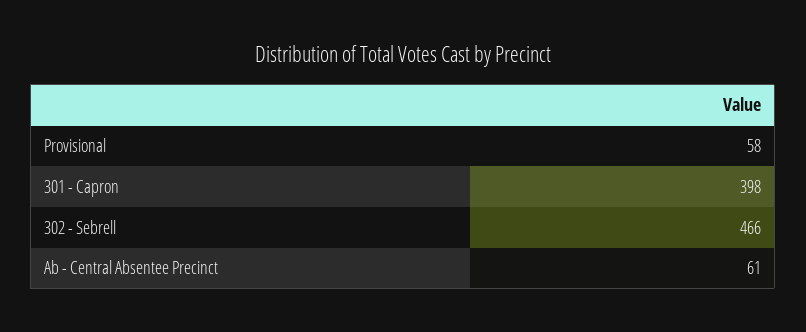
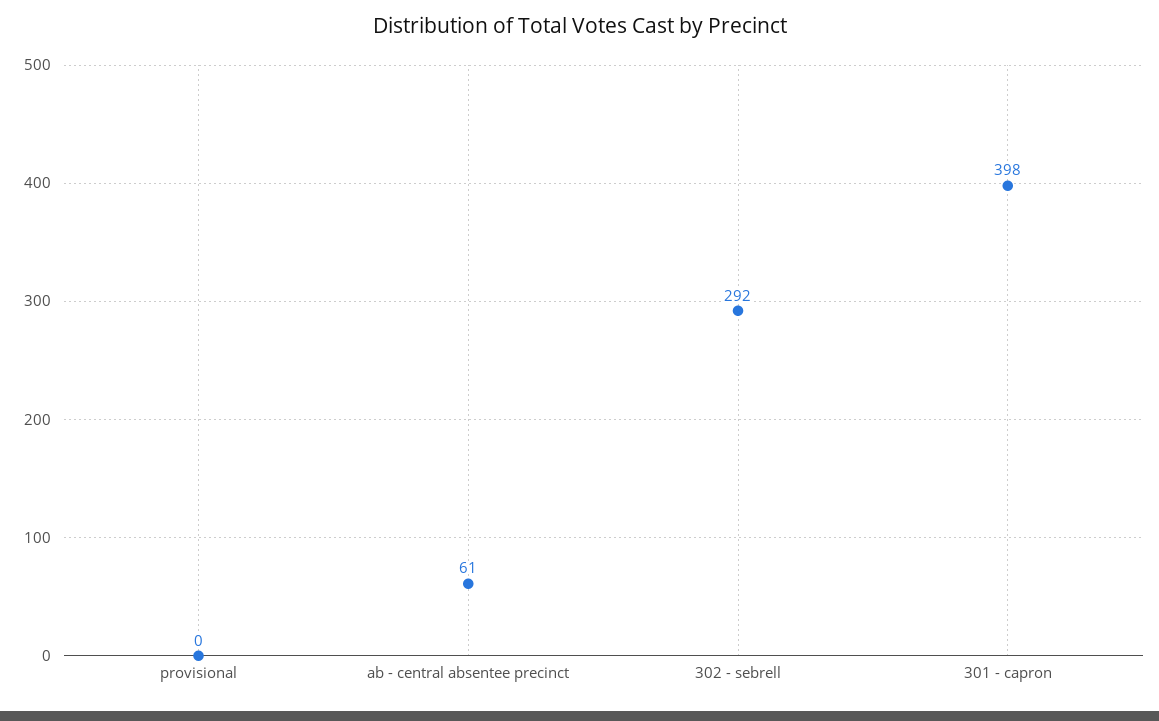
Provisional: 58 -> 0
302 - Sebrell: 466 -> 292

